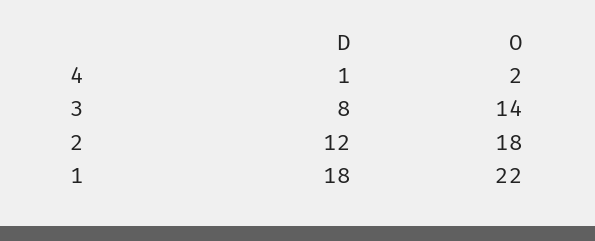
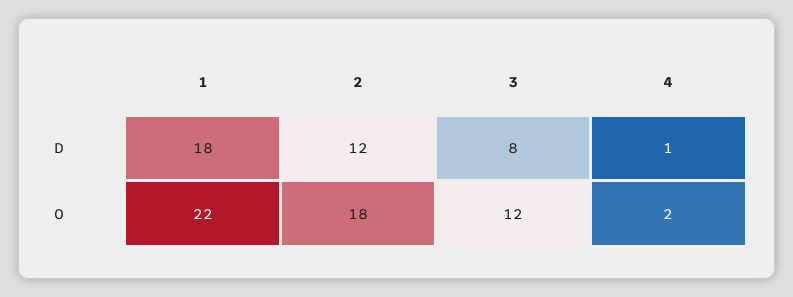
O, 3: 14 -> 12

